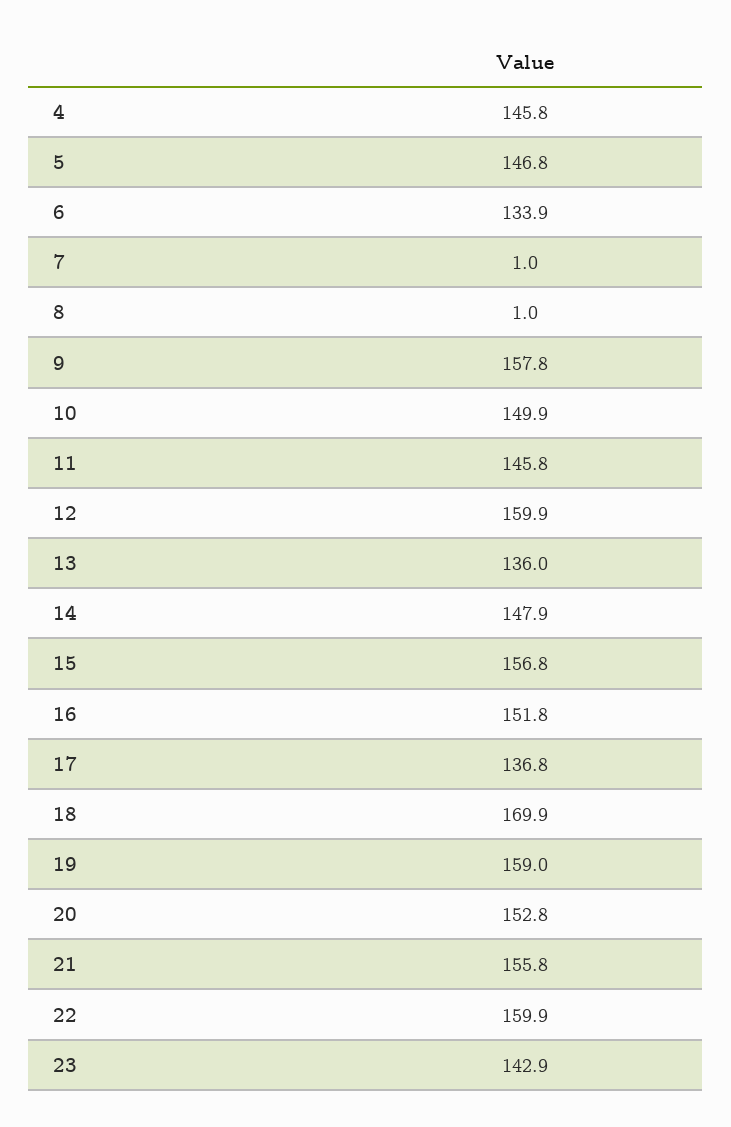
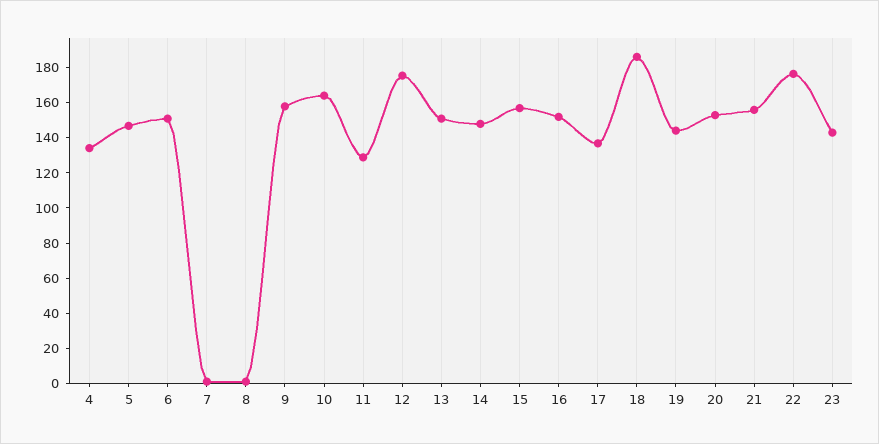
4: 145.8 -> 135
6: 133.9 -> 150
10: 149.9 -> 165
11: 145.8 -> 130
12: 159.9 -> 175
13: 136 -> 150
18: 169.9 -> 185
19: 159 -> 145
22: 159.9 -> 175

